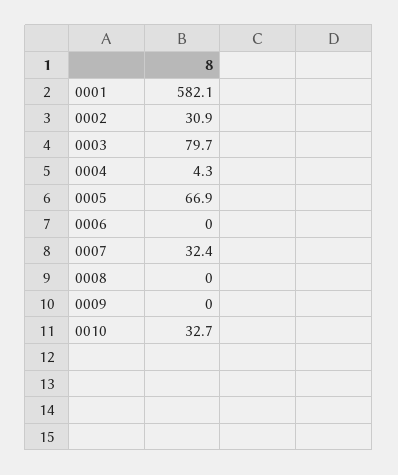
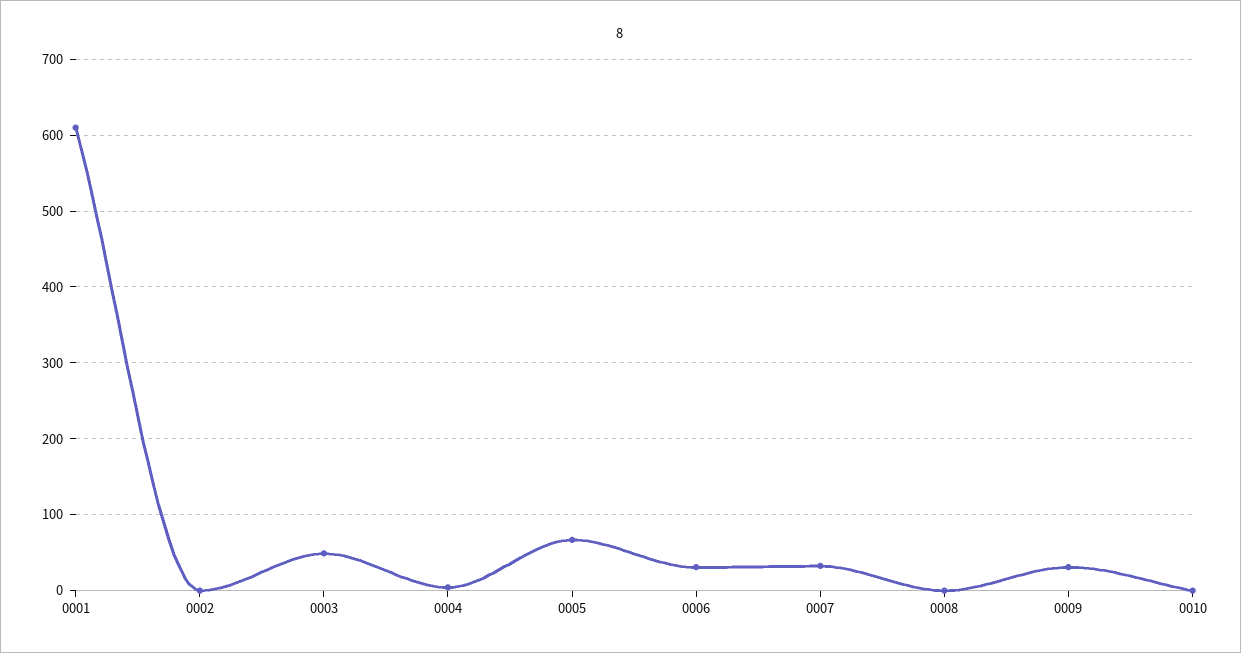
0001: 582.1 -> 610
0002: 30.9 -> 0
0003: 79.7 -> 50
0006: 0 -> 30
0009: 0 -> 30
0010: 32.7 -> 0

